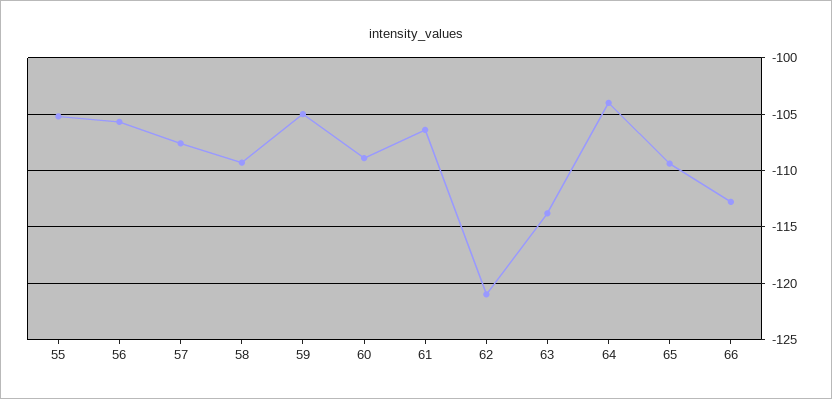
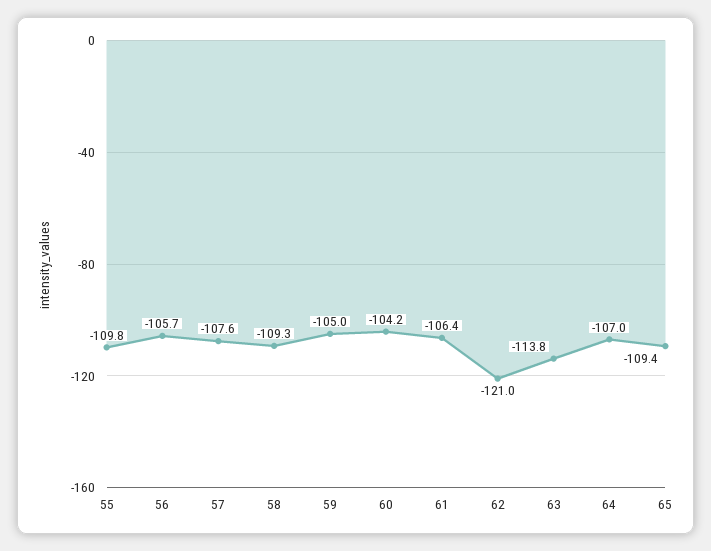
55: -105 -> -109.8
60: -109 -> -104.2
64: -104 -> -107
66: -113 -> none

